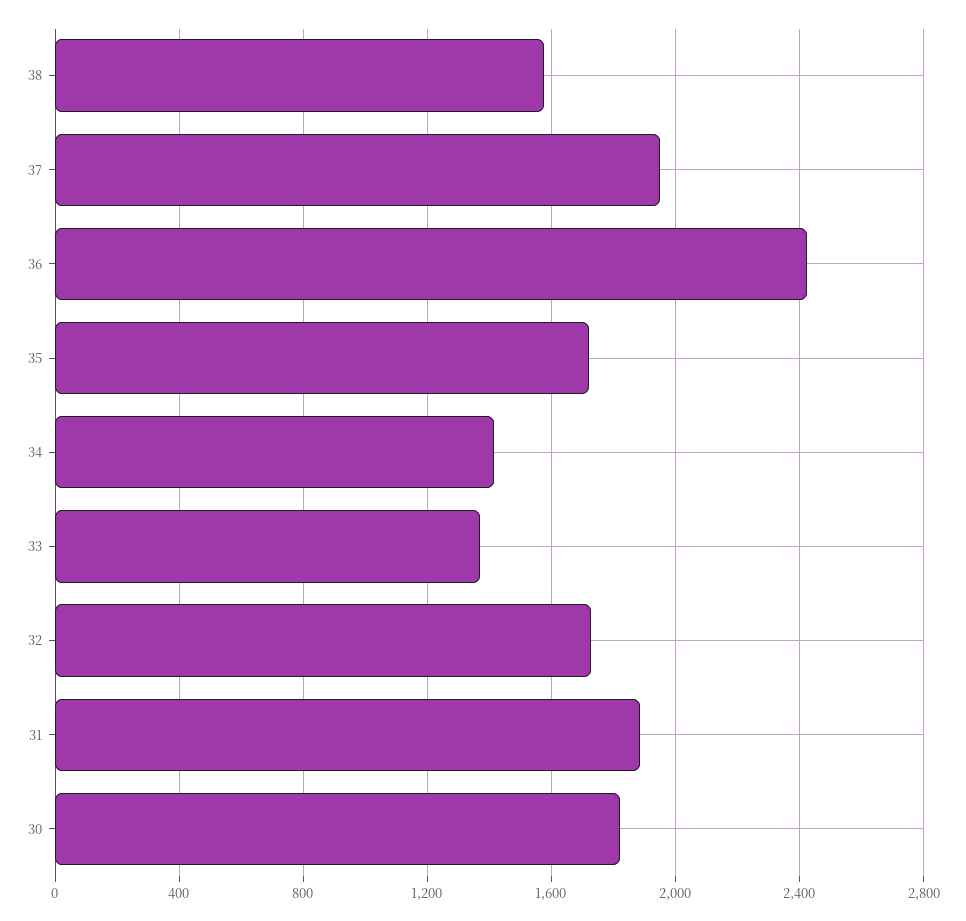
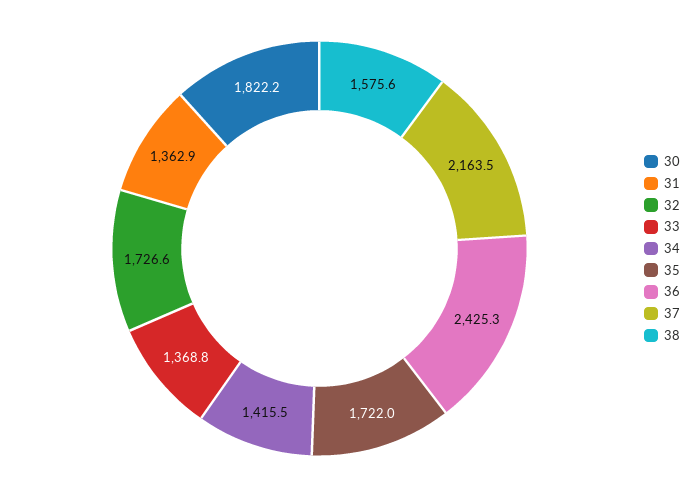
37: 1950 -> 2163.5
31: 1900 -> 1362.9

